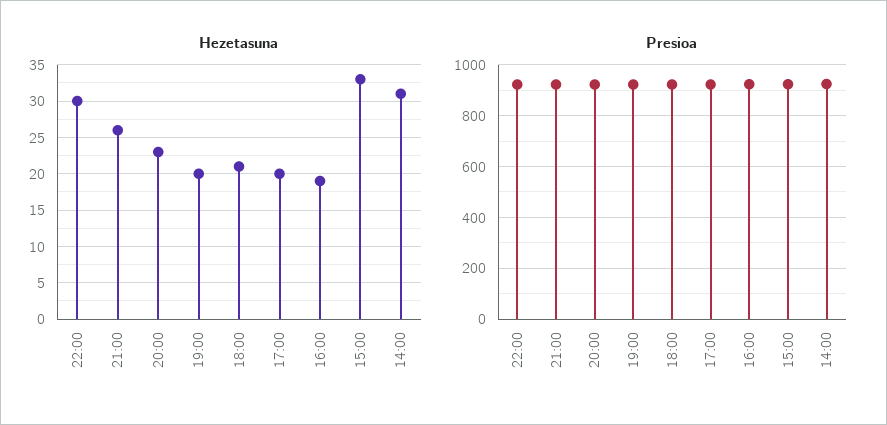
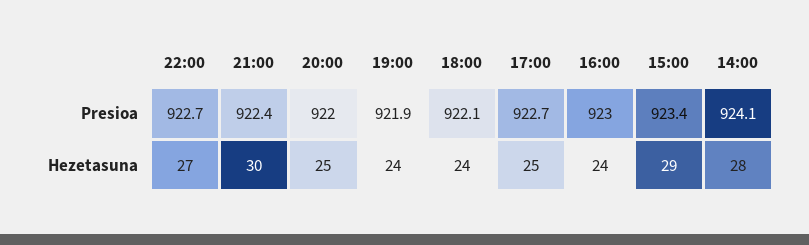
Hezetasuna, 22:00: 30 -> 27
Hezetasuna, 21:00: 26 -> 30
Hezetasuna, 20:00: 23 -> 25
Hezetasuna, 19:00: 20 -> 24
Hezetasuna, 18:00: 21 -> 24
Hezetasuna, 17:00: 20 -> 25
Hezetasuna, 16:00: 19 -> 24
Hezetasuna, 15:00: 33 -> 29
Hezetasuna, 14:00: 31 -> 28

